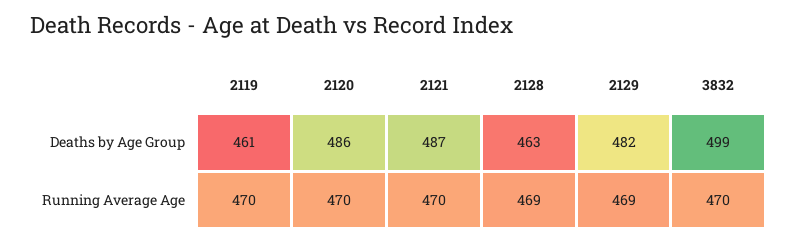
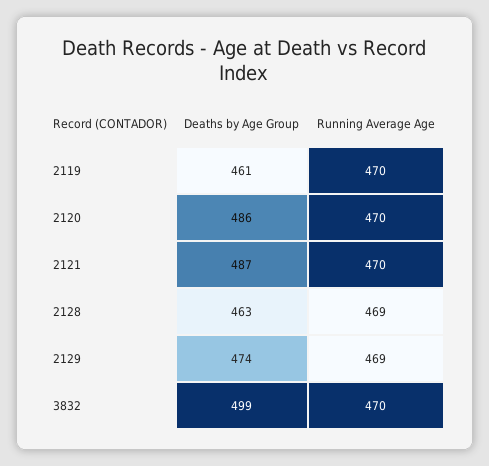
2129, Deaths by Age Group: 482 -> 474

